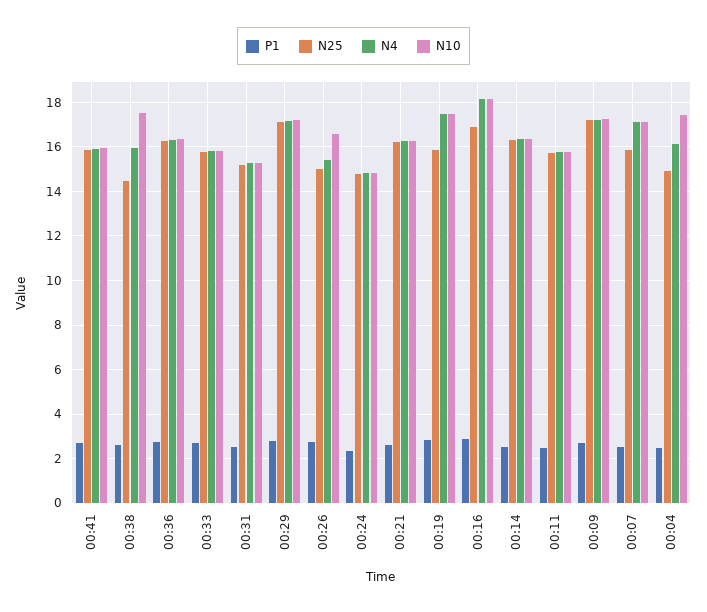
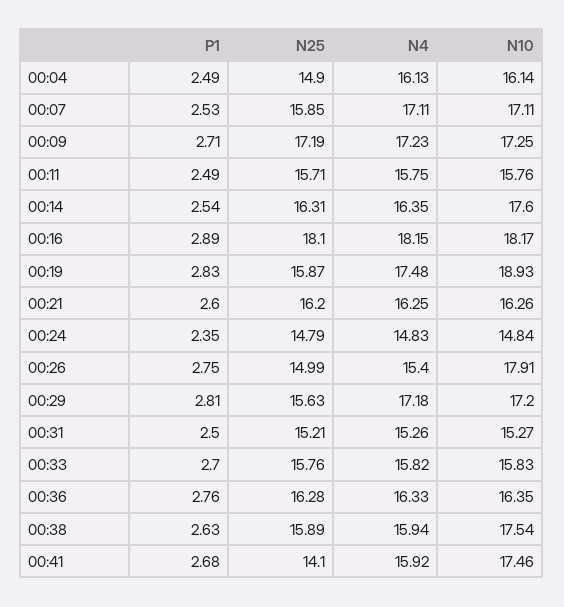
N25, 00:41: 16 -> 14.1
N10, 00:41: 16 -> 17.46
N25, 00:38: 14.5 -> 15.89
N25, 00:29: 17 -> 15.63
N10, 00:26: 16.5 -> 17.91
N10, 00:19: 17.5 -> 18.93
N25, 00:16: 17 -> 18.1
N10, 00:14: 16.5 -> 17.6
N10, 00:04: 17.5 -> 16.14

